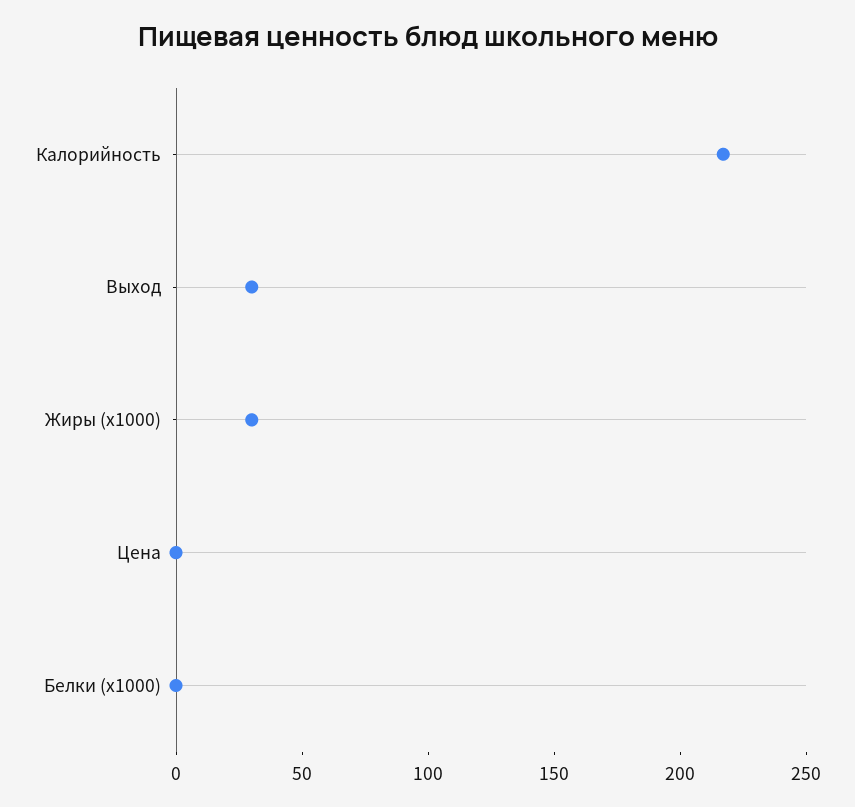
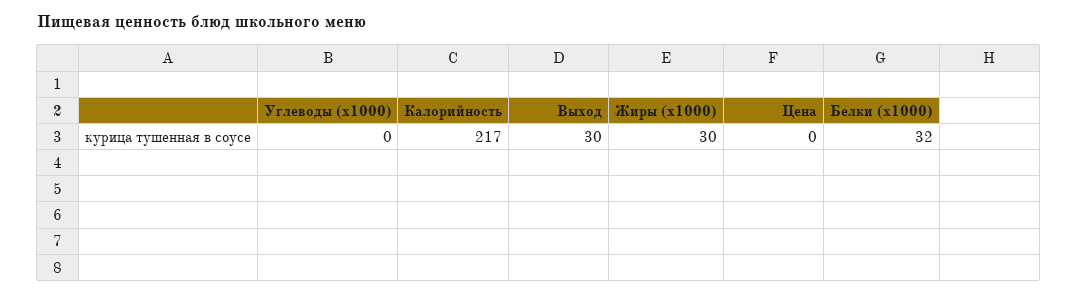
Белки (x1000): 0 -> 32
Углеводы (x1000): none -> 0

